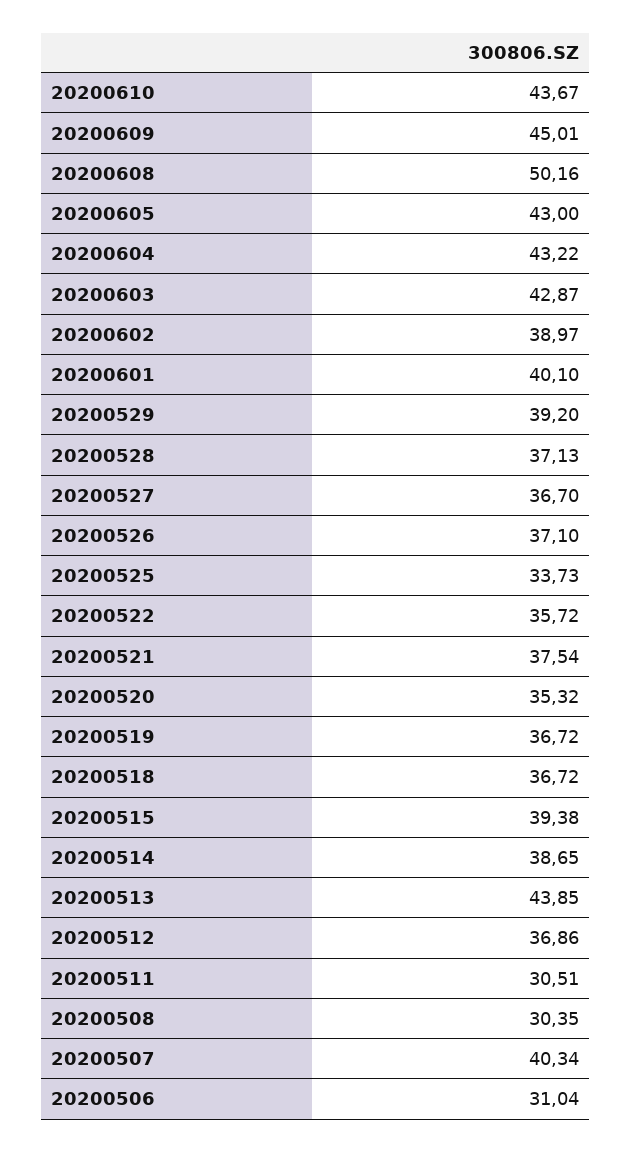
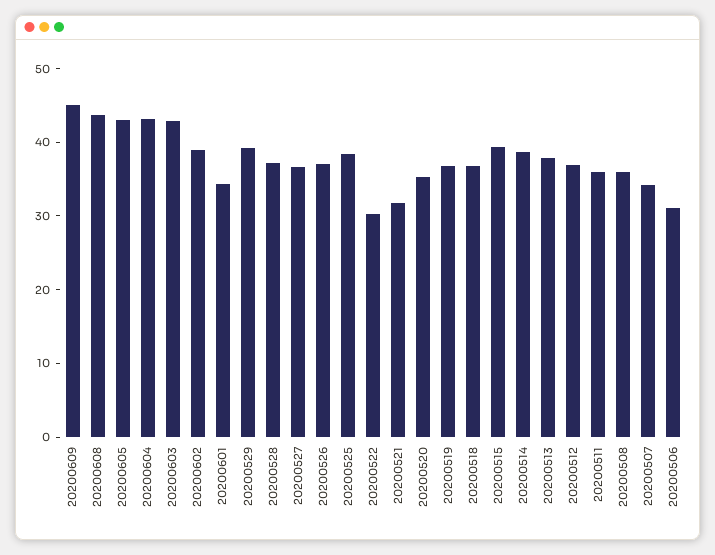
20200610: 43.67 -> none
20200608: 50.16 -> 44
20200601: 40.1 -> 34
20200525: 33.73 -> 38
20200522: 35.72 -> 30
20200521: 37.54 -> 32
20200513: 43.85 -> 38
20200511: 30.51 -> 36
20200508: 30.35 -> 36
20200507: 40.34 -> 34

